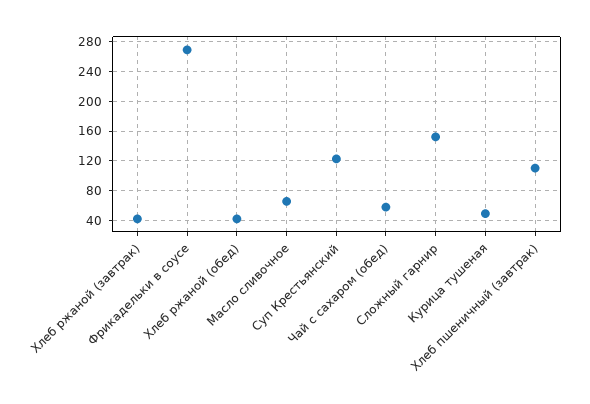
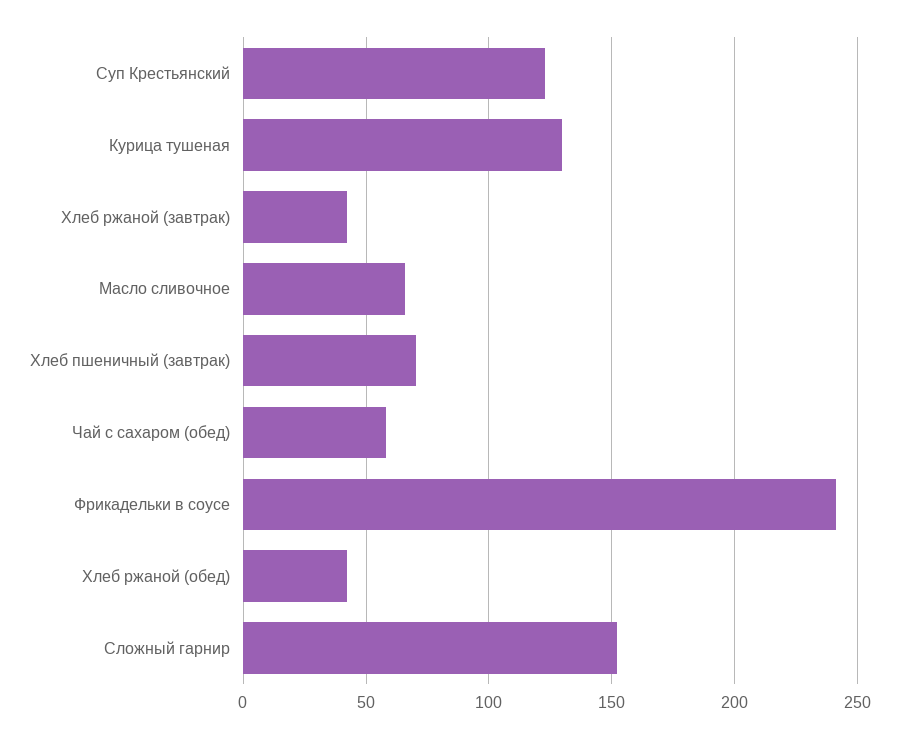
Фрикадельки в соусе: 270 -> 240
Курица тушеная: 50 -> 130
Хлеб пшеничный (завтрак): 110 -> 70

